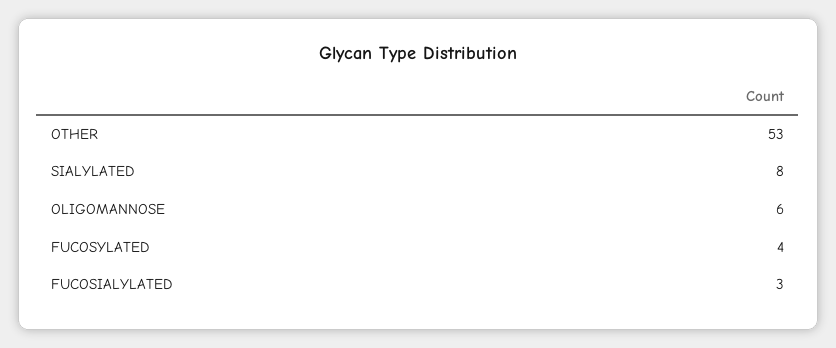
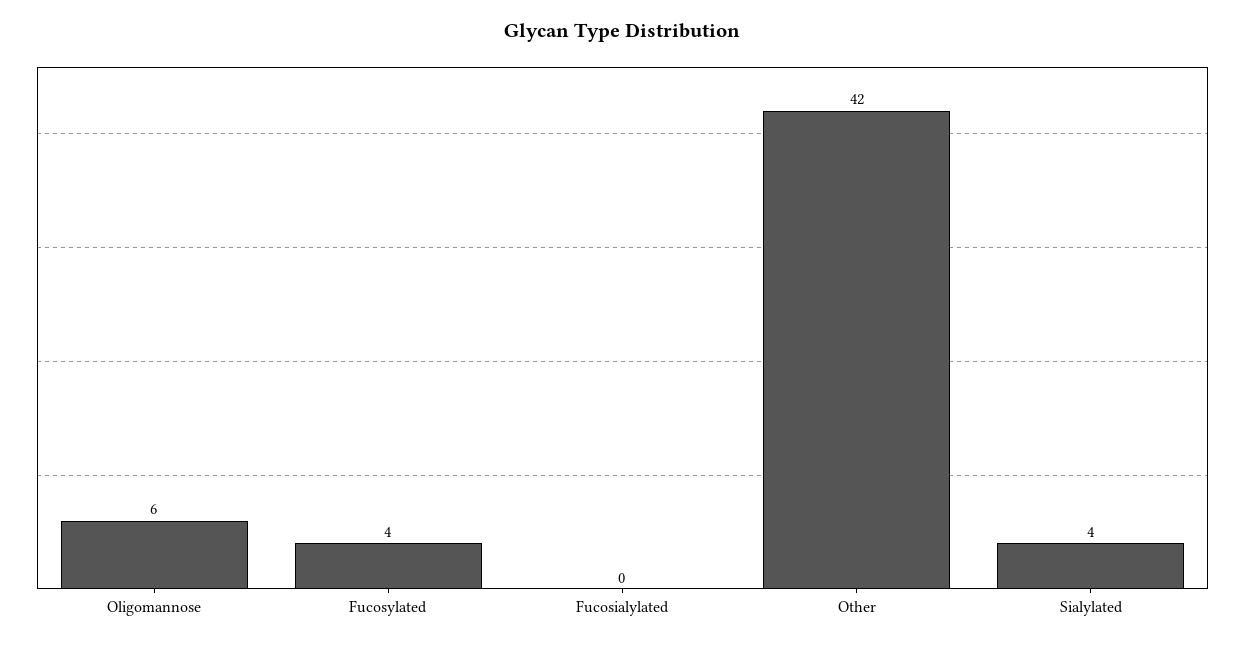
OTHER: 53 -> 42
SIALYLATED: 8 -> 4
FUCOSIALYLATED: 3 -> 0

